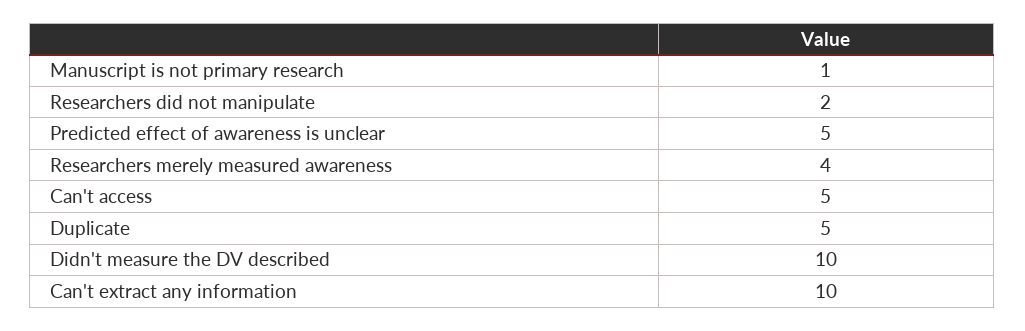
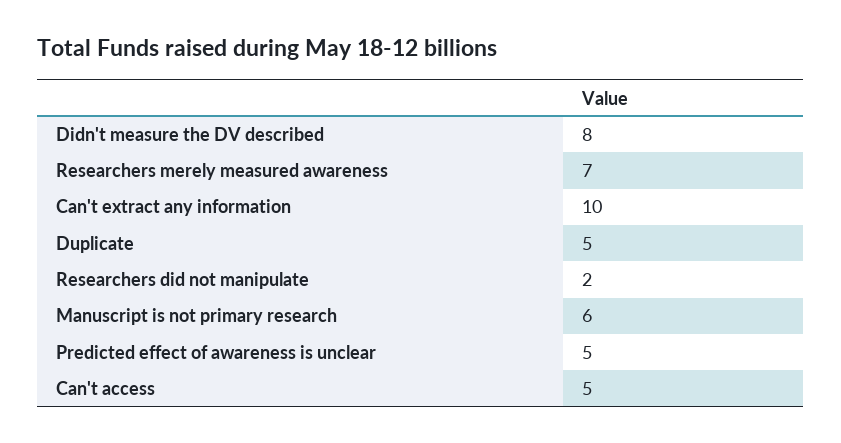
Manuscript is not primary research: 1 -> 6
Researchers merely measured awareness: 4 -> 7
Didn't measure the DV described: 10 -> 8

